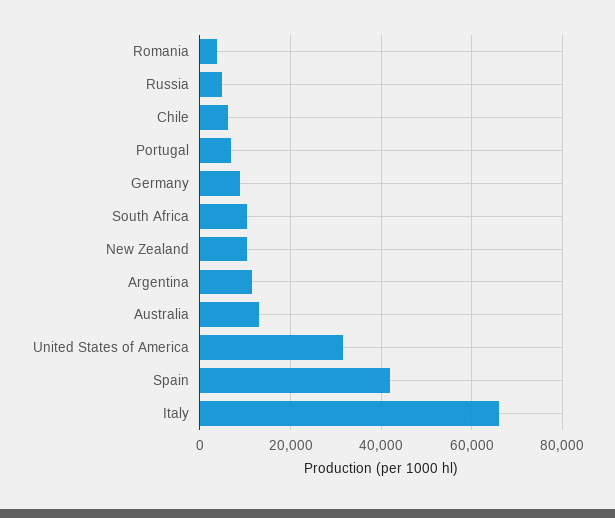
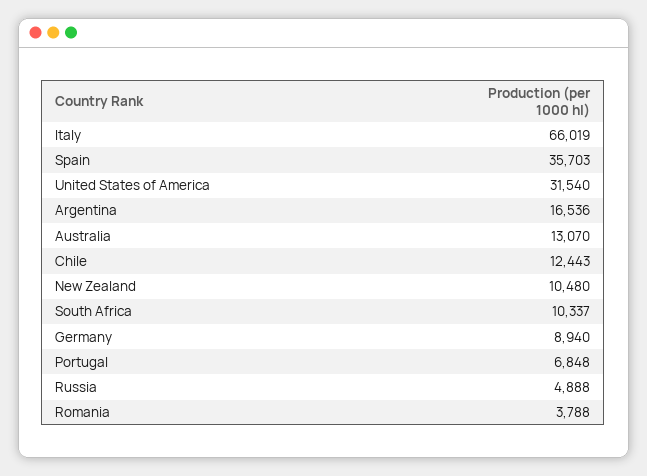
Chile: 6000 -> 12443
Argentina: 12000 -> 16536
Spain: 42000 -> 35703

